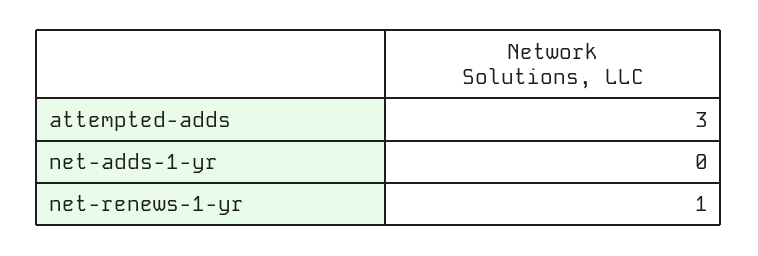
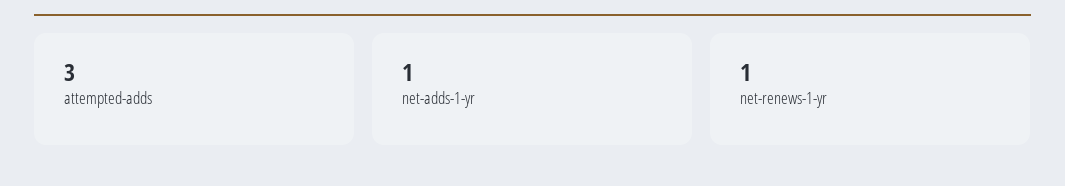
net-adds-1-yr: 0 -> 1

